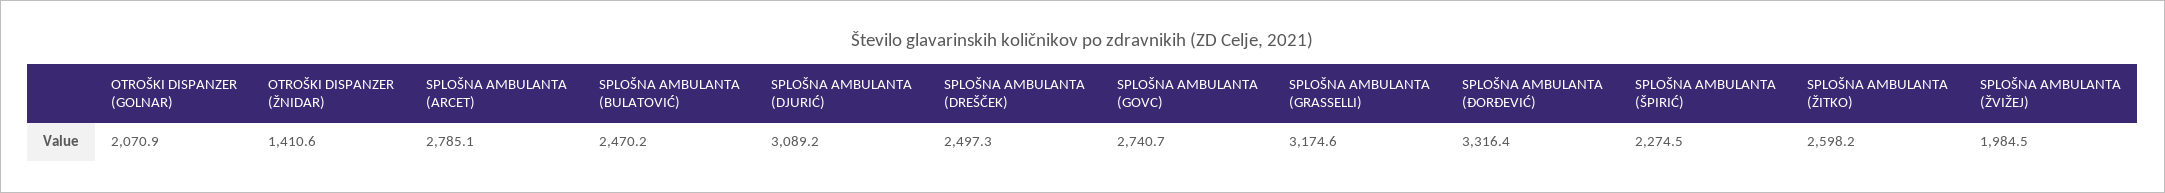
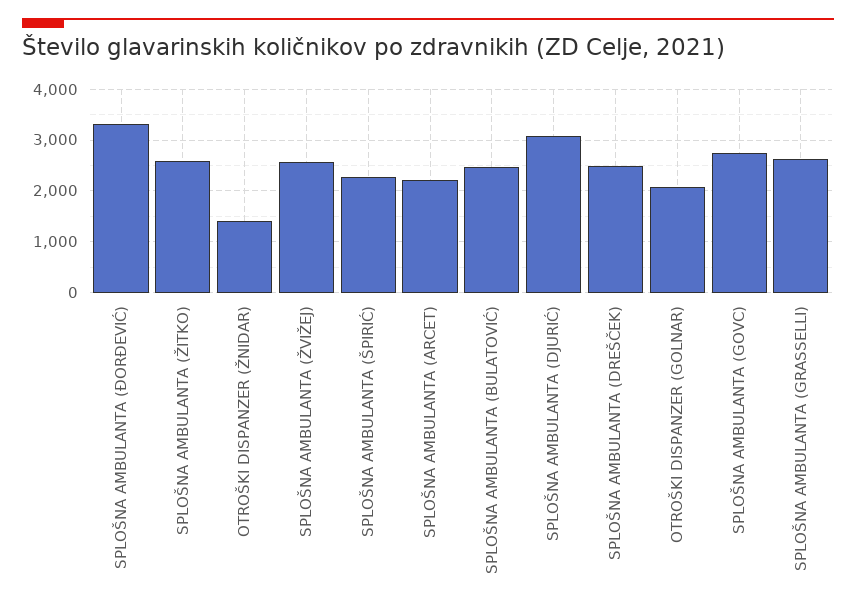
SPLOŠNA AMBULANTA (ARCET): 2785.1 -> 2200
SPLOŠNA AMBULANTA (GRASSELLI): 3174.6 -> 2600
SPLOŠNA AMBULANTA (ŽVIŽEJ): 1984.5 -> 2600

